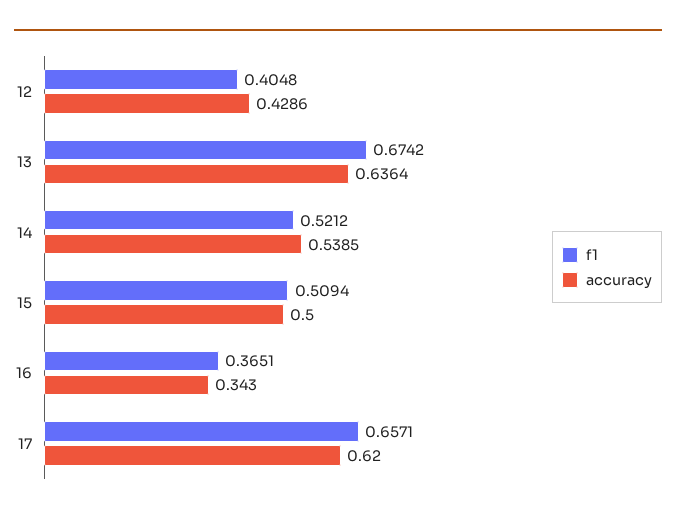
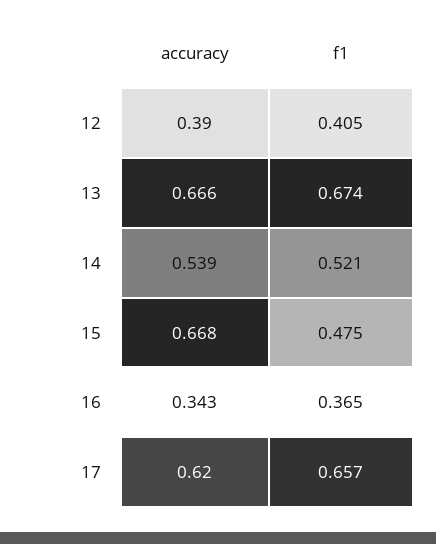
accuracy, 12: 0.4286 -> 0.39
accuracy, 13: 0.6364 -> 0.666
f1, 15: 0.5094 -> 0.475
accuracy, 15: 0.5 -> 0.668

